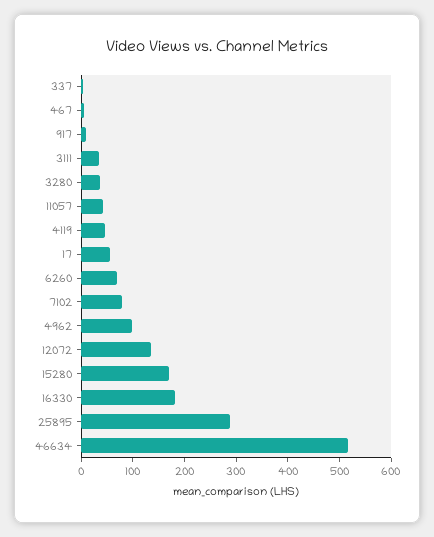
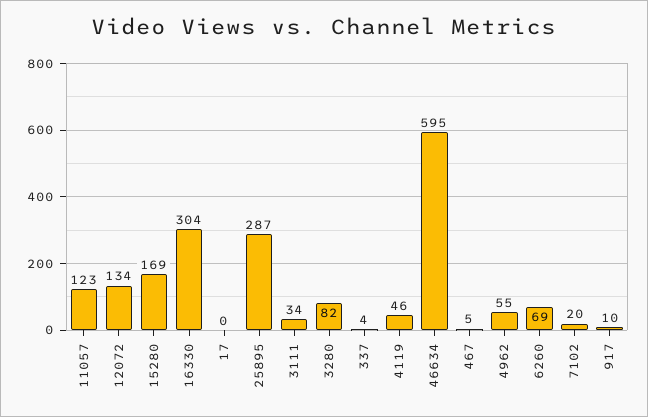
3280: 40 -> 82
11057: 40 -> 123
17: 60 -> 0
7102: 80 -> 20
4962: 100 -> 55
16330: 180 -> 304
46634: 520 -> 595

